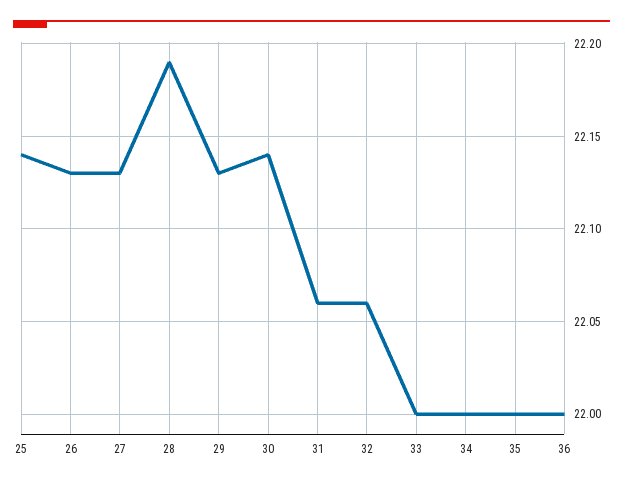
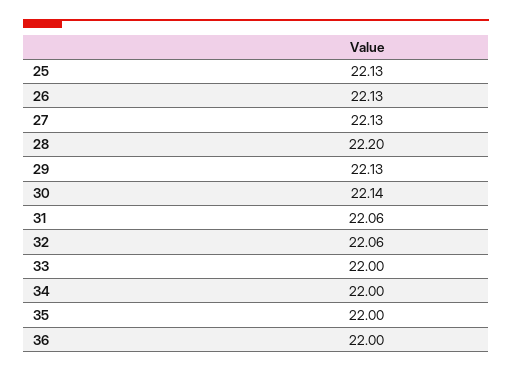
25: 22.14 -> 22.13
28: 22.19 -> 22.2

